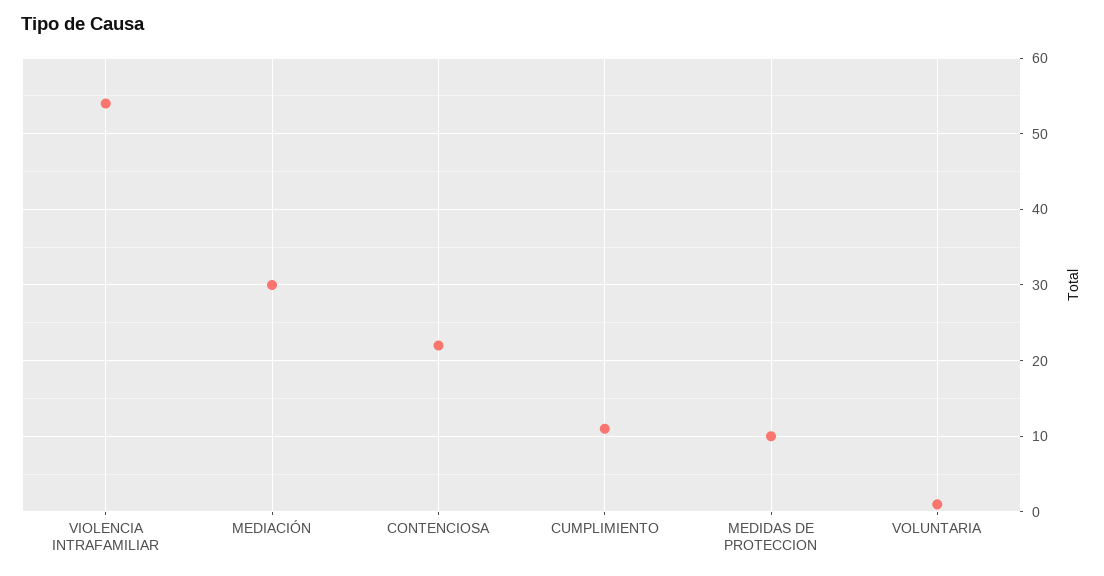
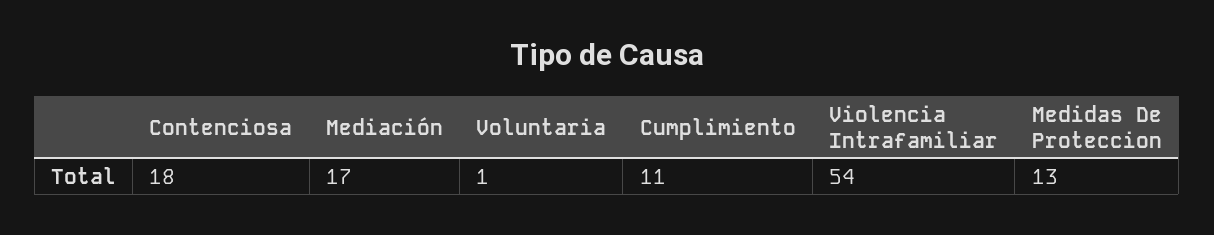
MEDIACIÓN: 30 -> 17
CONTENCIOSA: 22 -> 18
MEDIDAS DE PROTECCION: 10 -> 13

